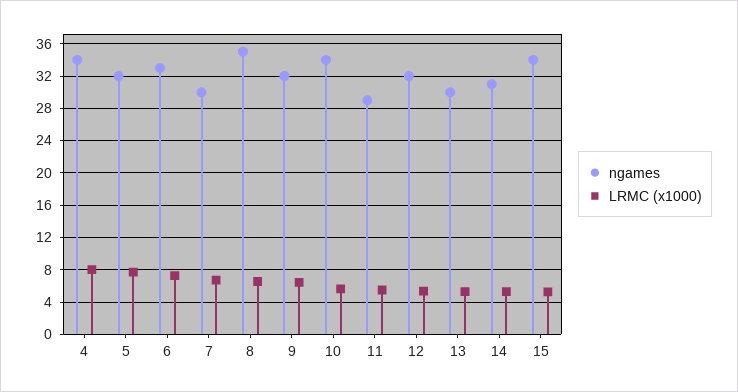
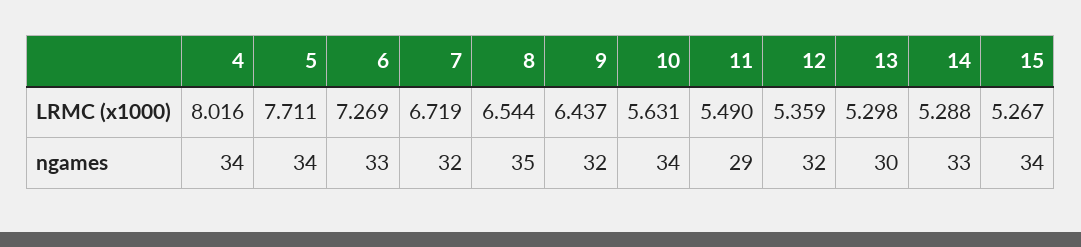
ngames, 5: 32 -> 34
ngames, 7: 30 -> 32
ngames, 14: 31 -> 33

